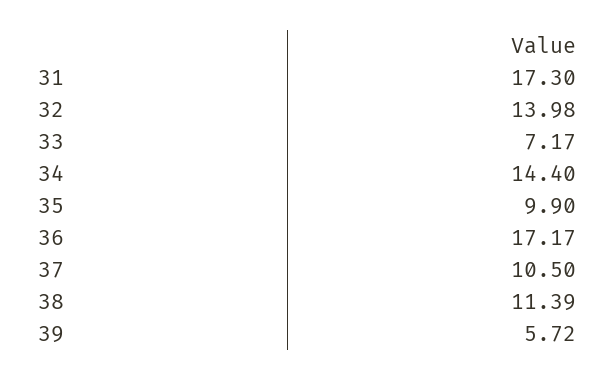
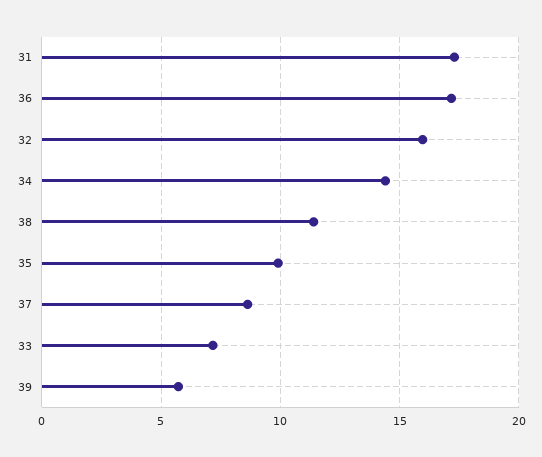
32: 13.98 -> 16
37: 10.5 -> 8.5

